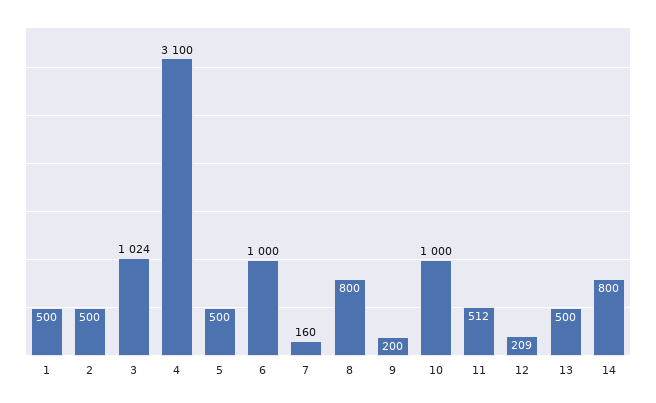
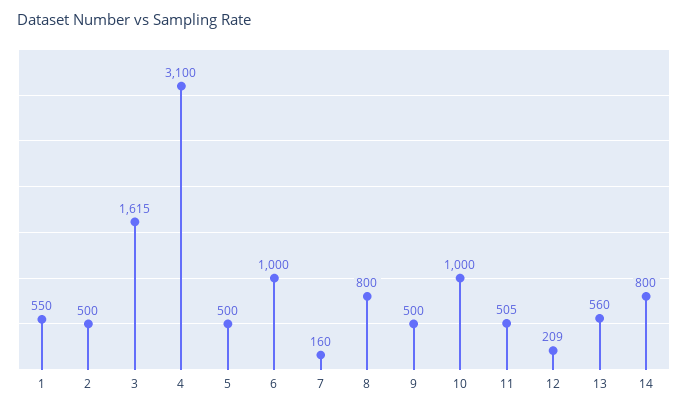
1: 500 -> 550
3: 1024 -> 1615
9: 200 -> 500
11: 512 -> 505
13: 500 -> 560

